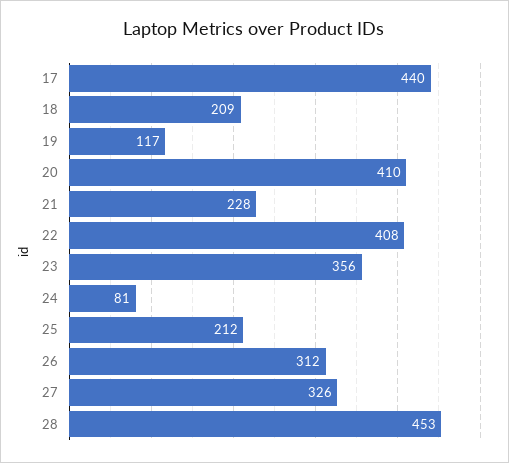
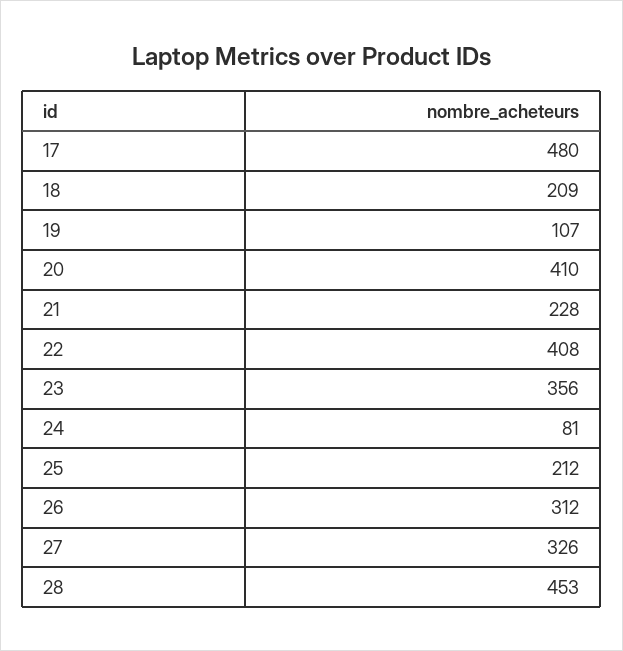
17: 440 -> 480
19: 117 -> 107

